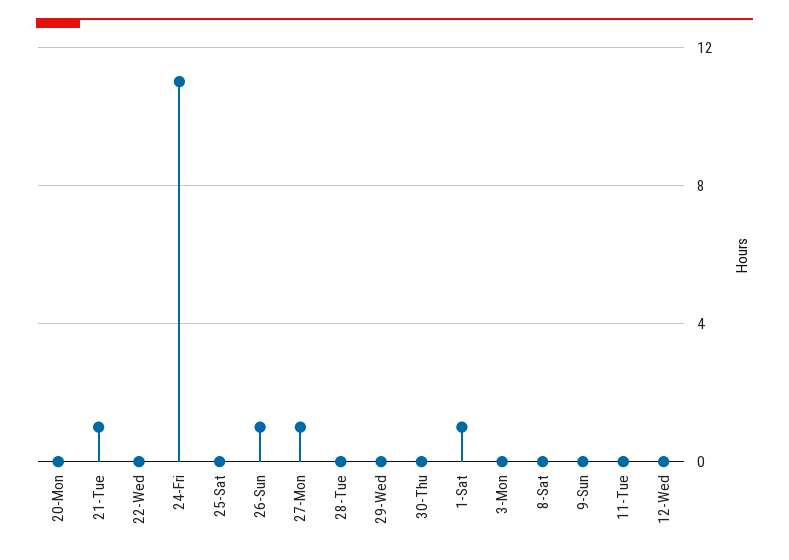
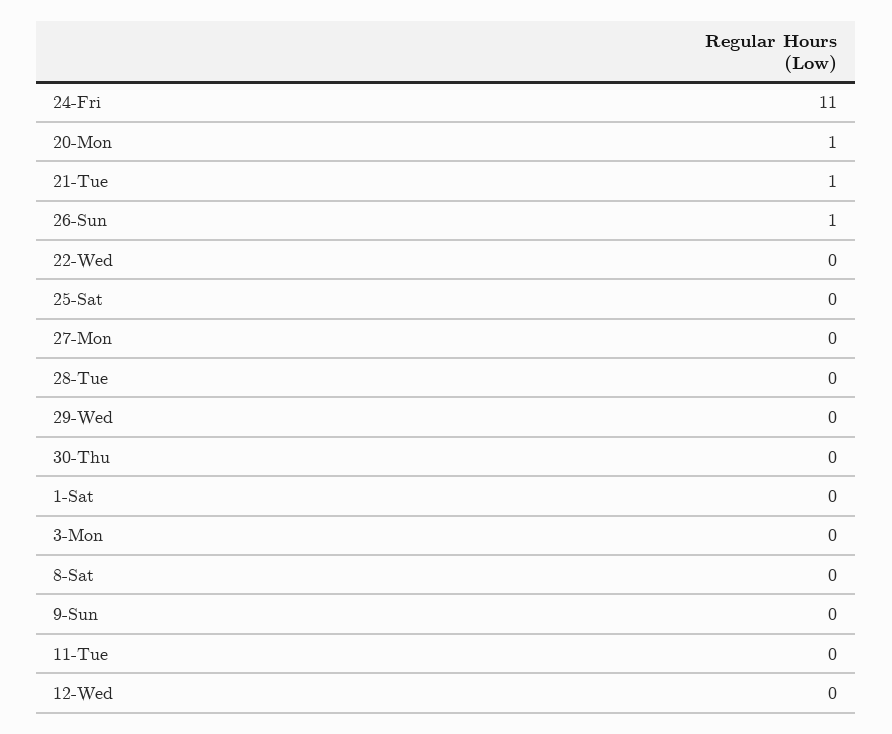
20-Mon: 0 -> 1
27-Mon: 1 -> 0
1-Sat: 1 -> 0

